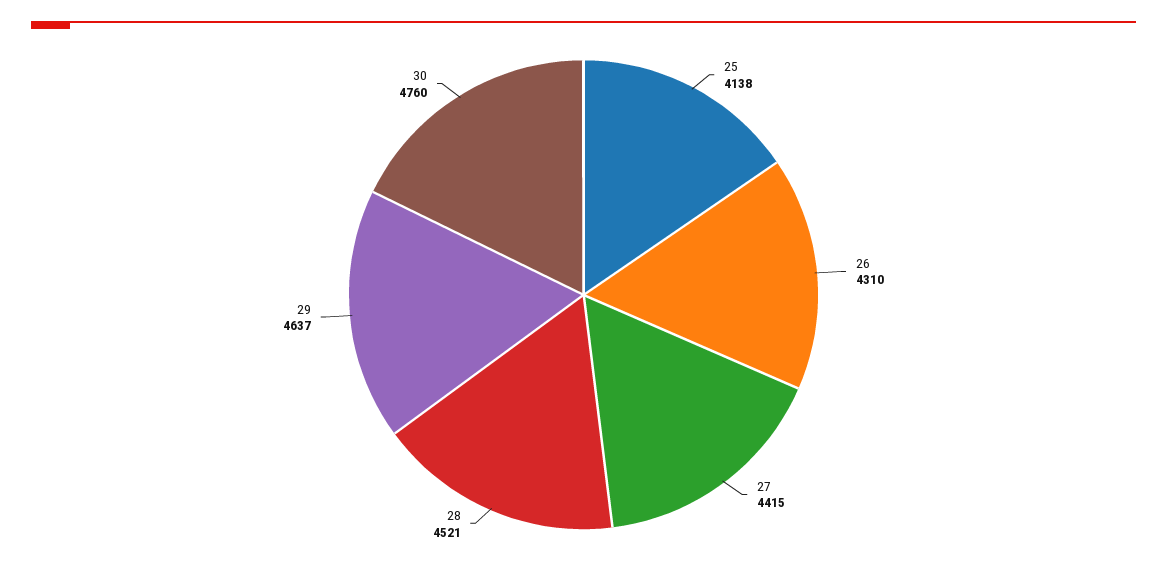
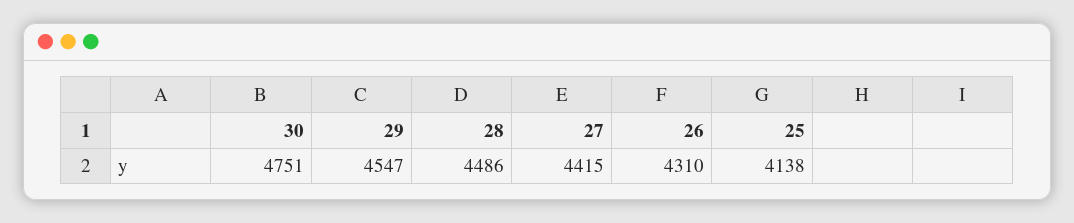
28: 4521 -> 4486
29: 4637 -> 4547
30: 4760 -> 4751

